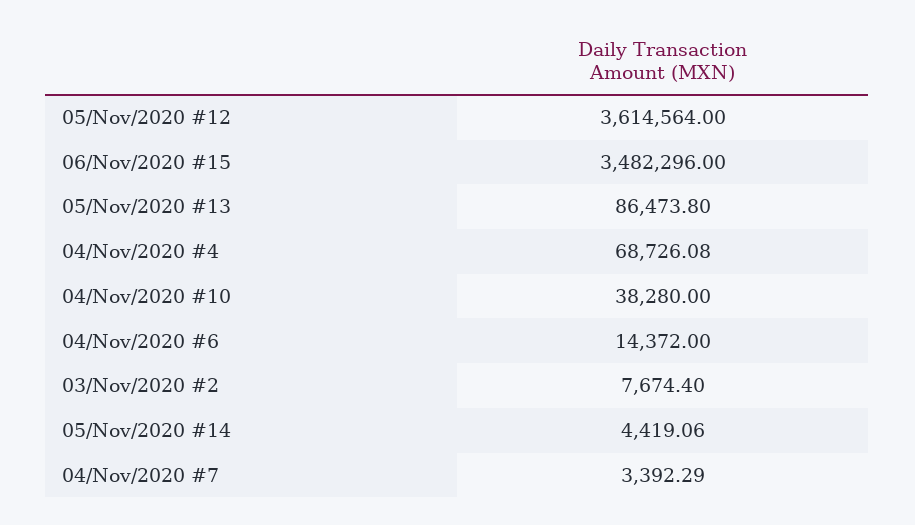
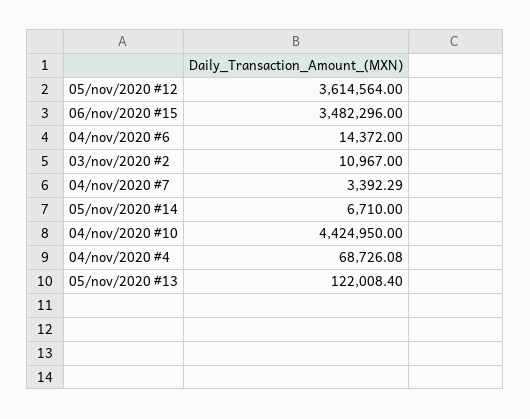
05/Nov/2020 #13: 86473.8 -> 122008.4
04/Nov/2020 #10: 38280 -> 4424950
03/Nov/2020 #2: 7674.4 -> 10967
05/Nov/2020 #14: 4419.06 -> 6710

